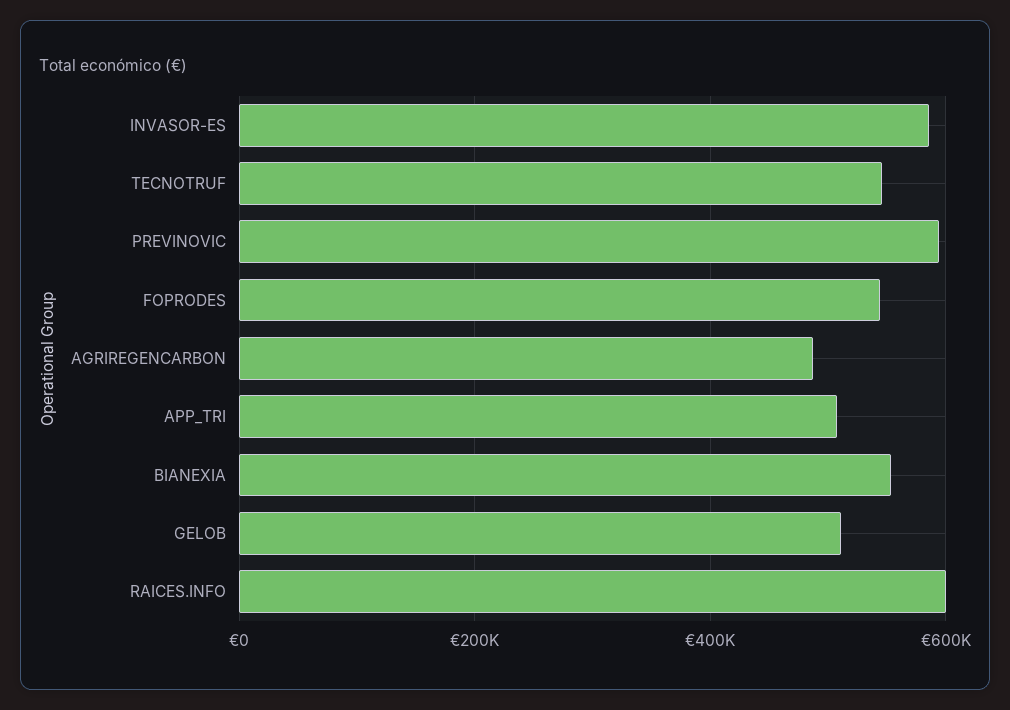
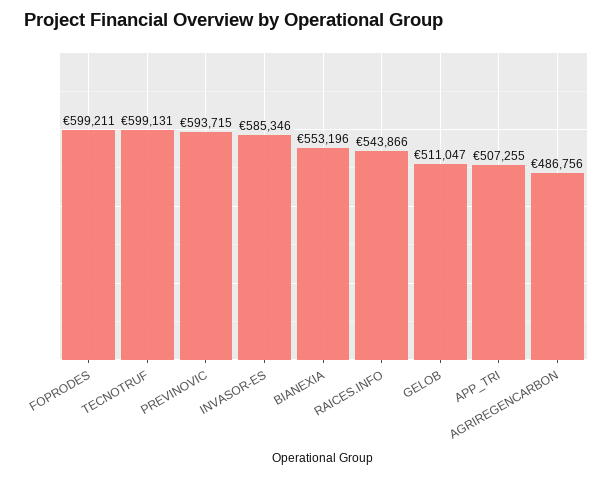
TECNOTRUF: 540000 -> 599131
FOPRODES: 540000 -> 599211
RAICES.INFO: 600000 -> 543866

